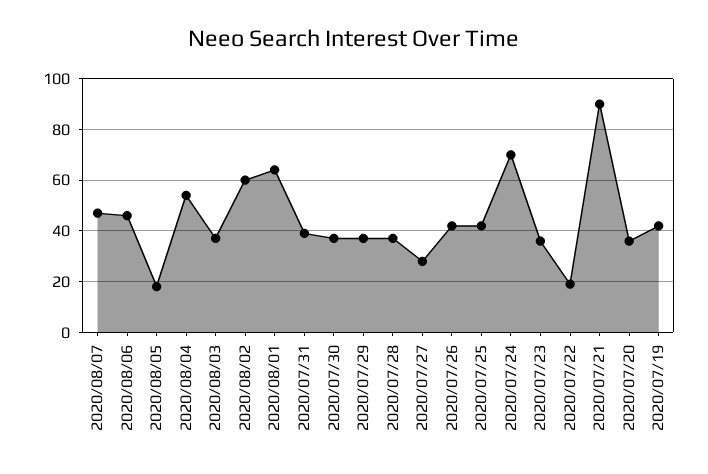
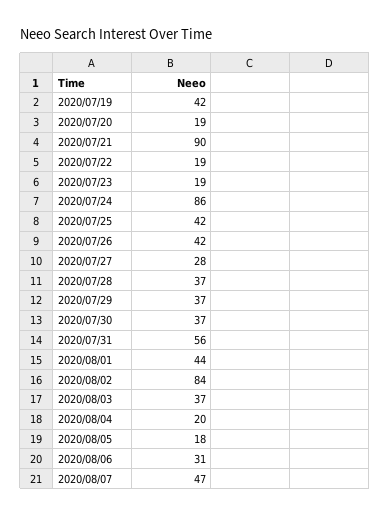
2020/08/06: 45 -> 31
2020/08/04: 55 -> 20
2020/08/02: 60 -> 84
2020/08/01: 65 -> 44
2020/07/31: 40 -> 56
2020/07/24: 70 -> 86
2020/07/23: 35 -> 19
2020/07/20: 35 -> 19

